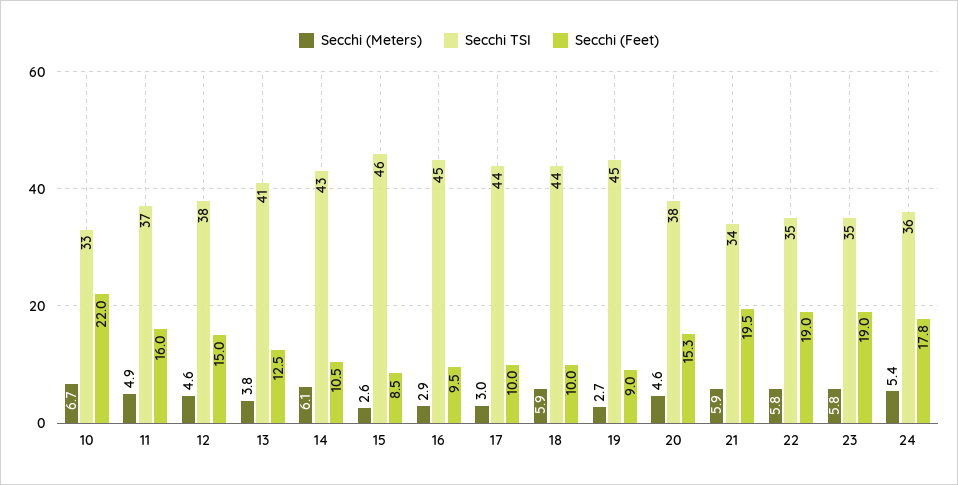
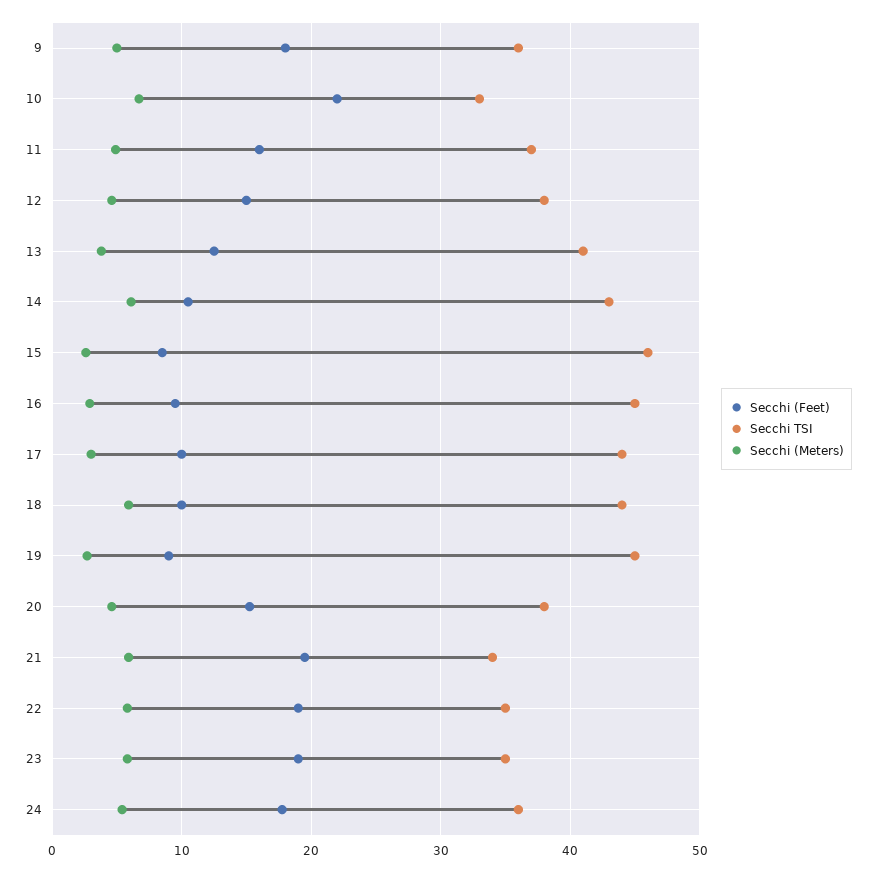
Secchi (Feet), 9: none -> 18
Secchi TSI, 9: none -> 36
Secchi (Meters), 9: none -> 5

